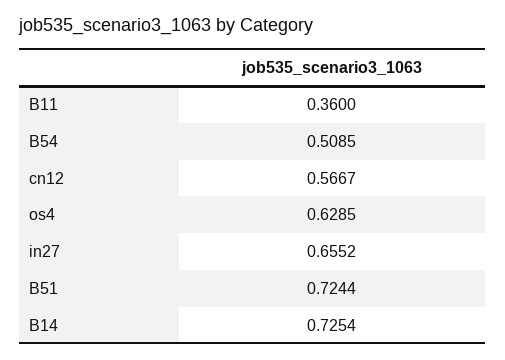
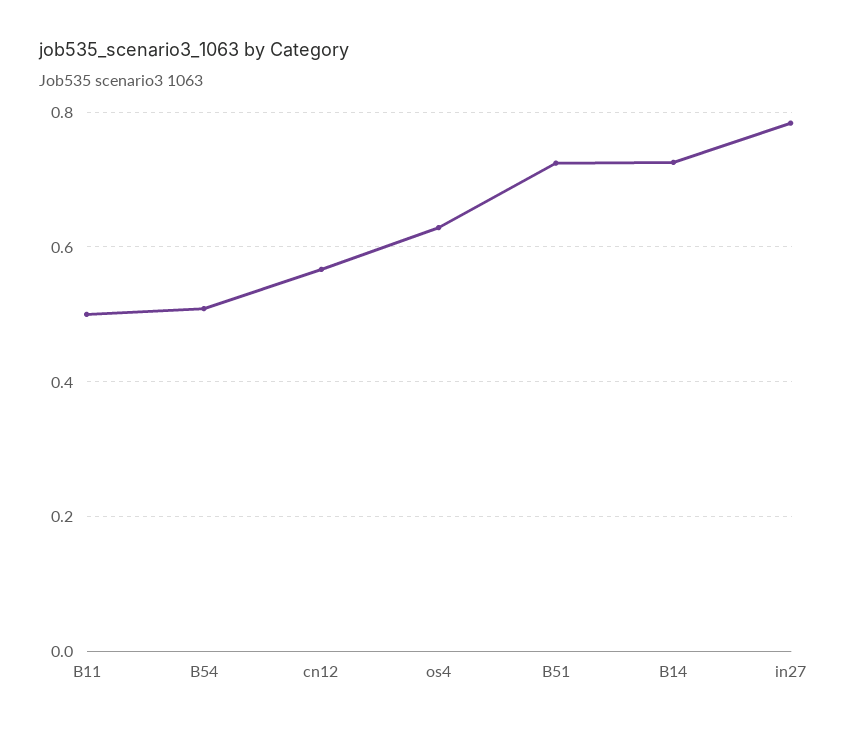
B11: 0.36 -> 0.5
in27: 0.6552 -> 0.78

